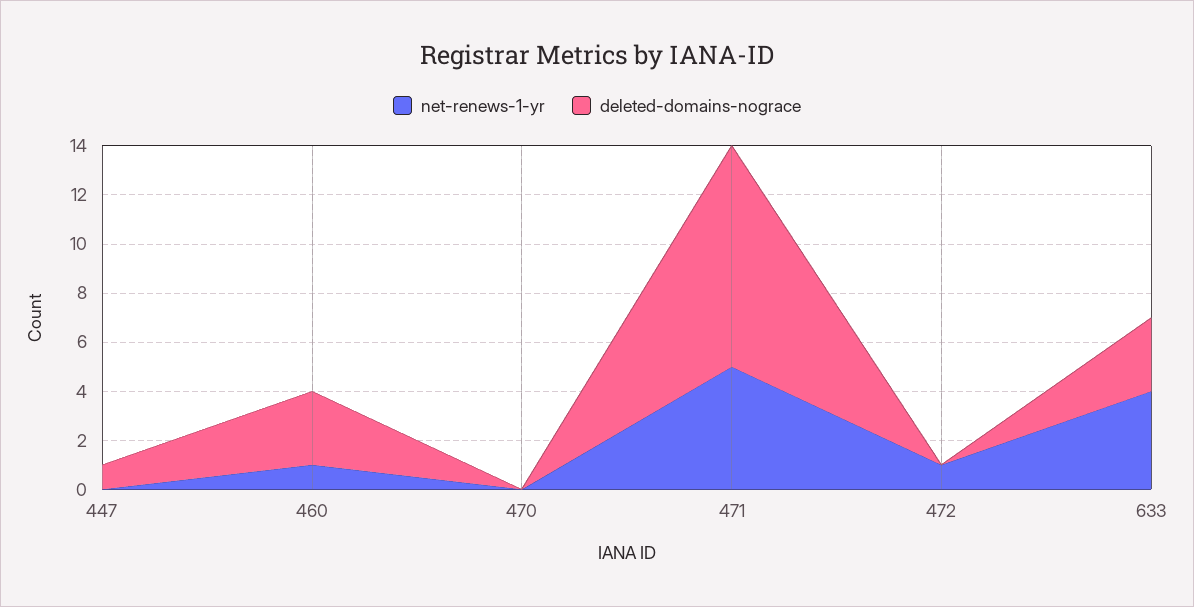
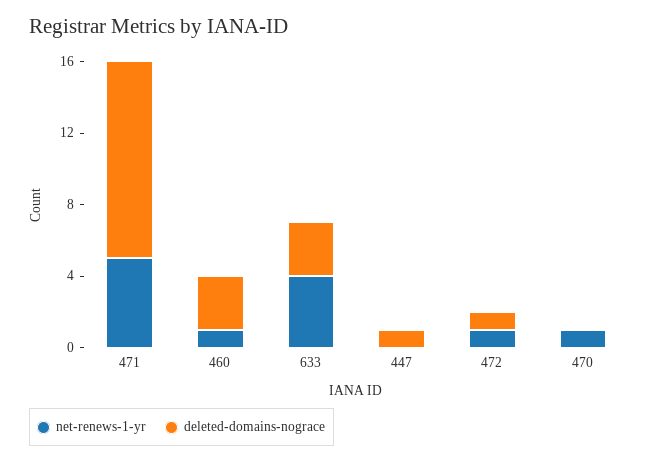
net-renews-1-yr, 470: 0 -> 1
deleted-domains-nograce, 471: 9 -> 11
deleted-domains-nograce, 472: 0 -> 1

